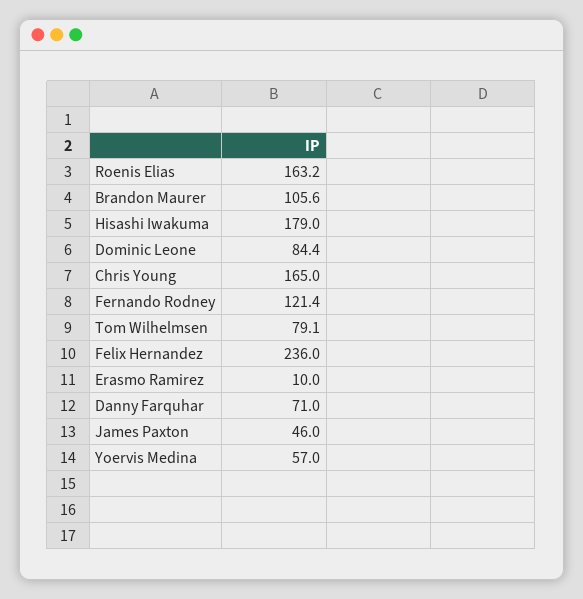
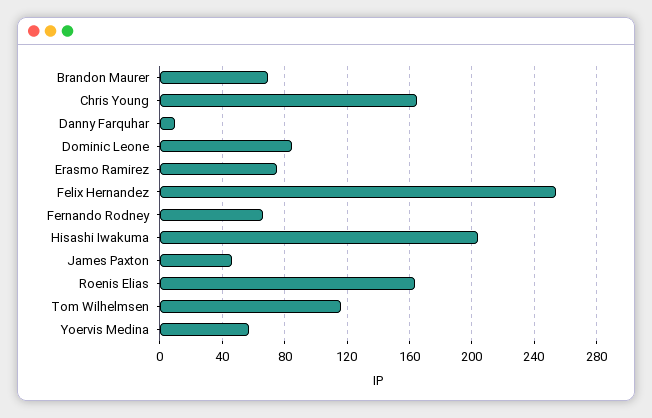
Brandon Maurer: 105.6 -> 70
Hisashi Iwakuma: 179 -> 205
Fernando Rodney: 121.4 -> 65
Tom Wilhelmsen: 79.1 -> 115
Felix Hernandez: 236 -> 255
Erasmo Ramirez: 10 -> 75
Danny Farquhar: 71 -> 10

